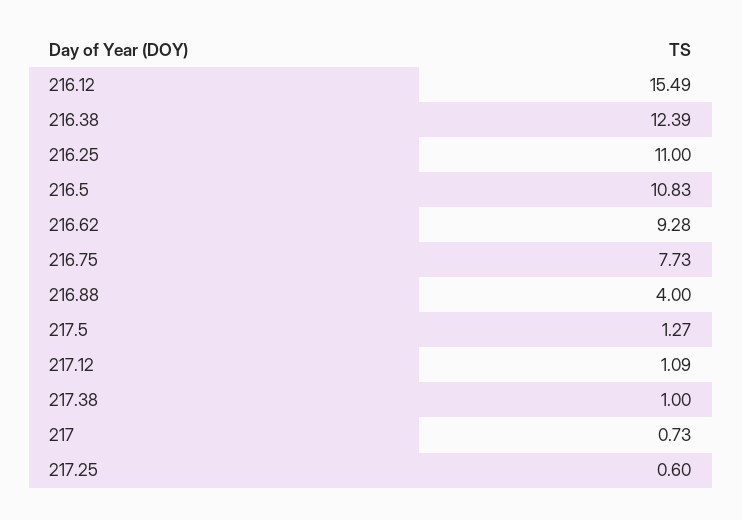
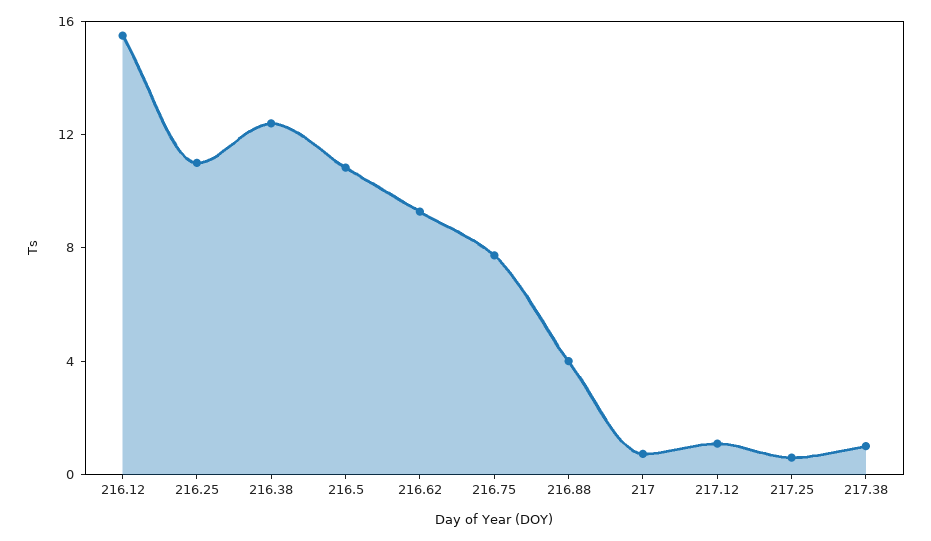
217.5: 1.27 -> none

